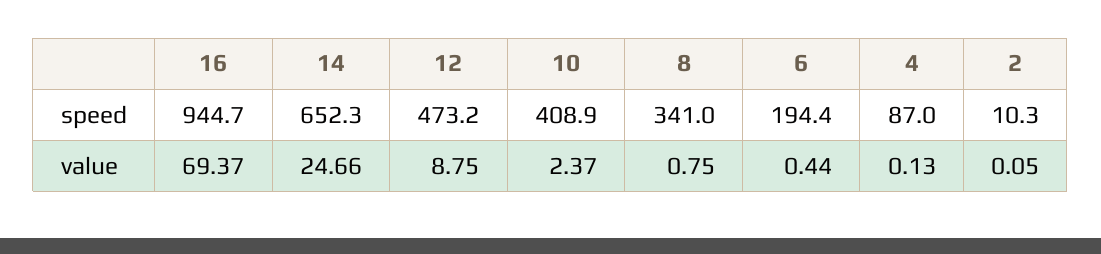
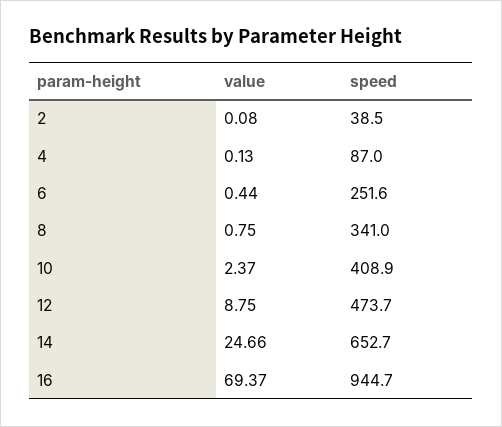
14, speed: 652.3 -> 652.7
12, speed: 473.2 -> 473.7
6, speed: 194.4 -> 251.6
2, speed: 10.3 -> 38.5
2, value: 0.05 -> 0.08

